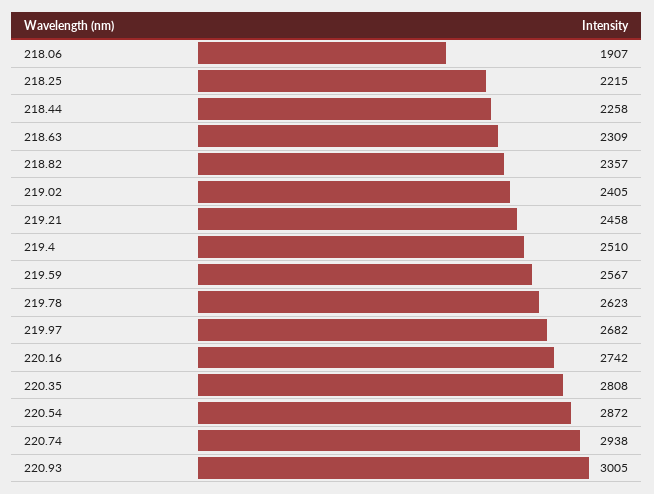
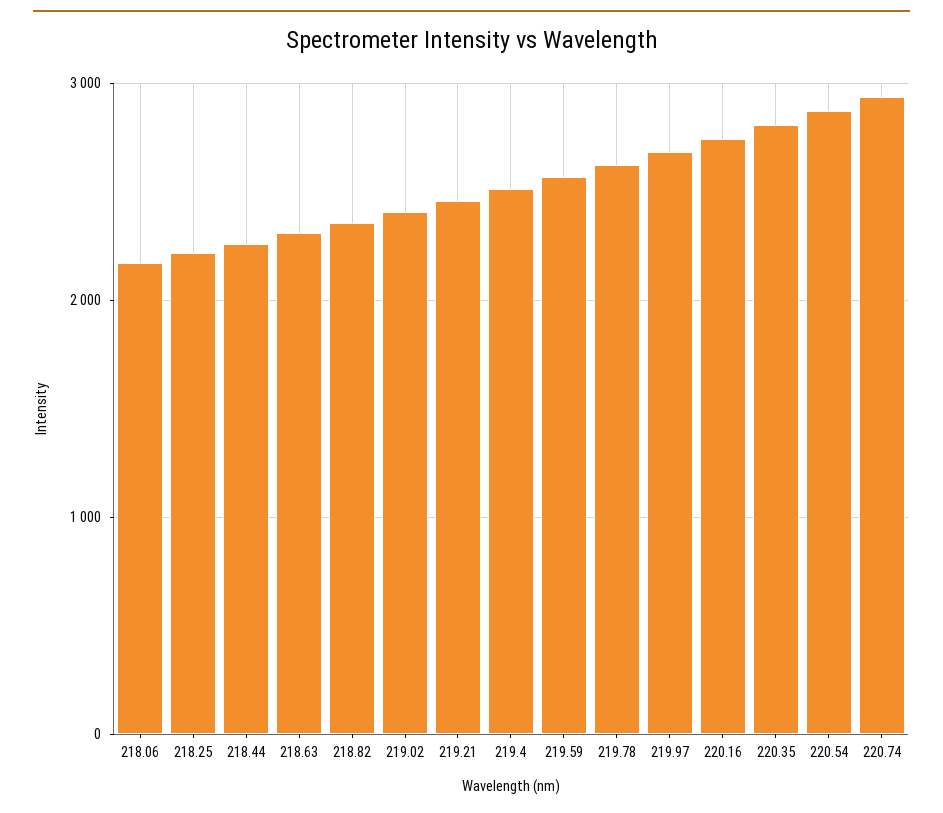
218.06: 1907 -> 2200
220.93: 3005 -> none

